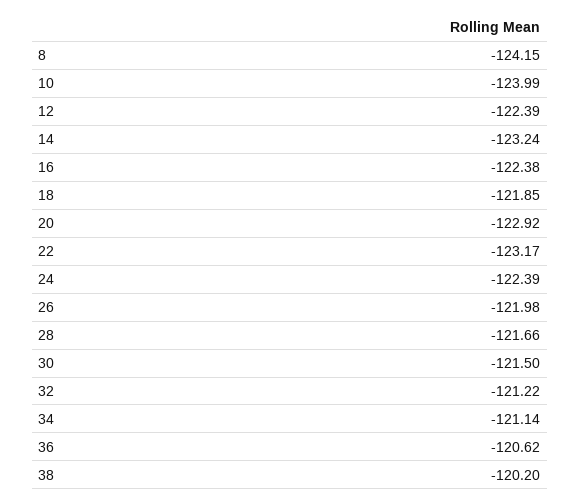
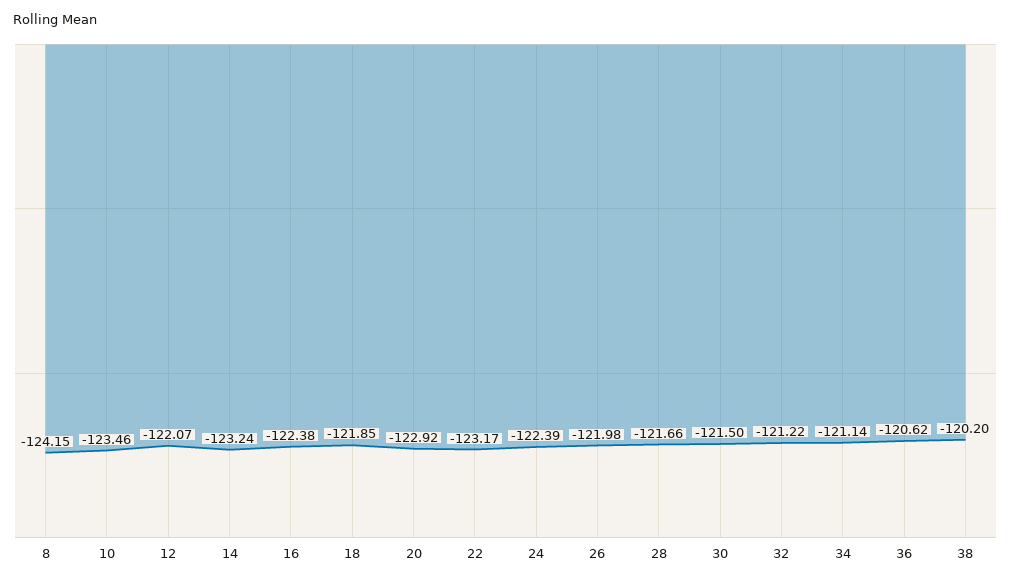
10: -123.99 -> -123.46
12: -122.39 -> -122.07

